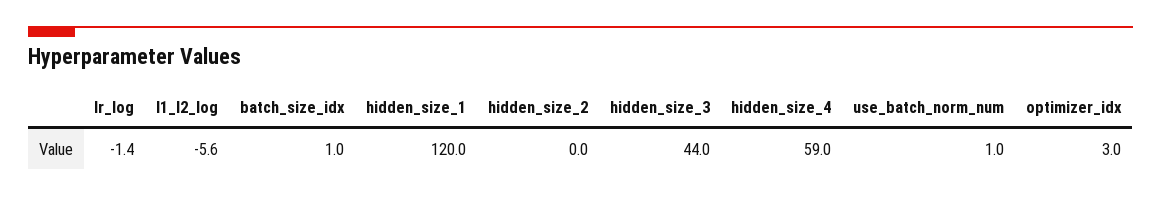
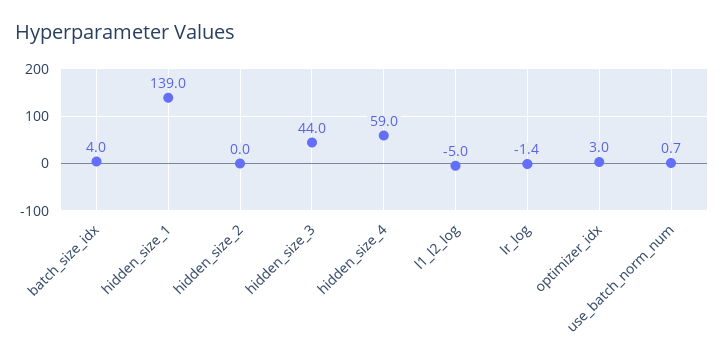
l1_l2_log: -5.6 -> -5
batch_size_idx: 1 -> 4
hidden_size_1: 120 -> 139
use_batch_norm_num: 1 -> 0.7

